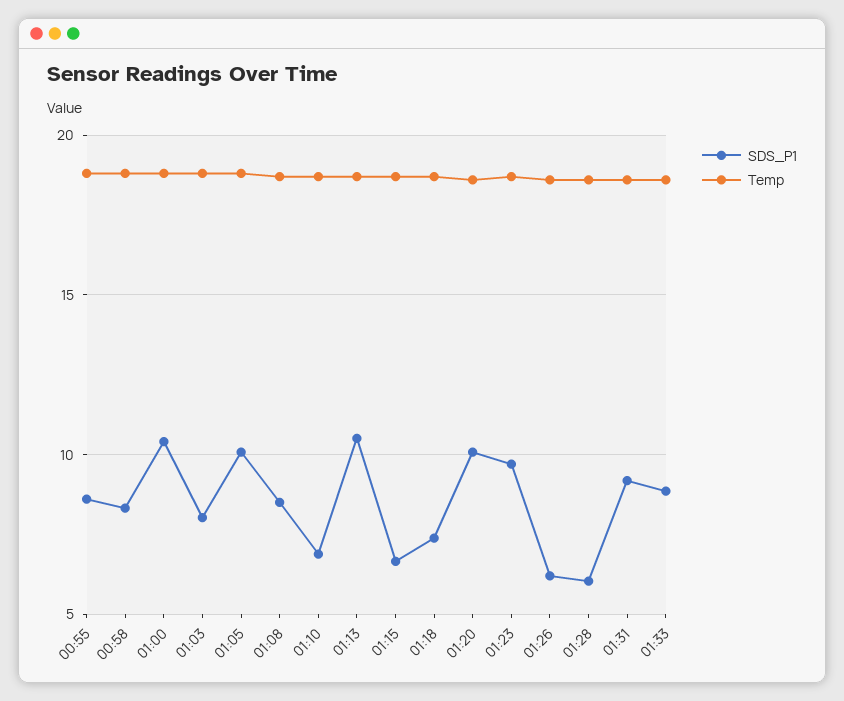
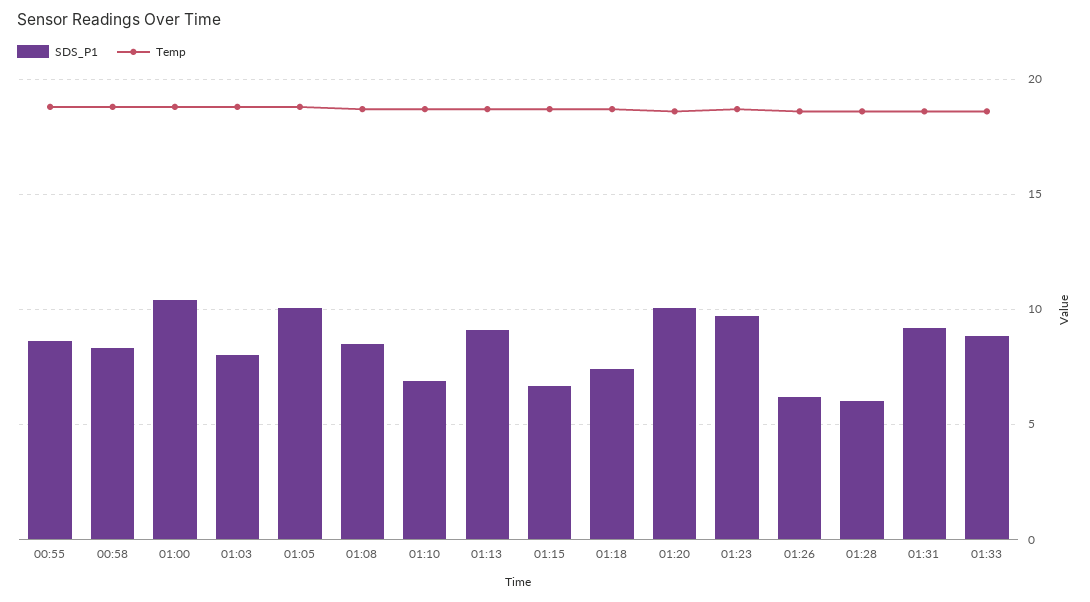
SDS_P1, 01:13: 10.5 -> 9

